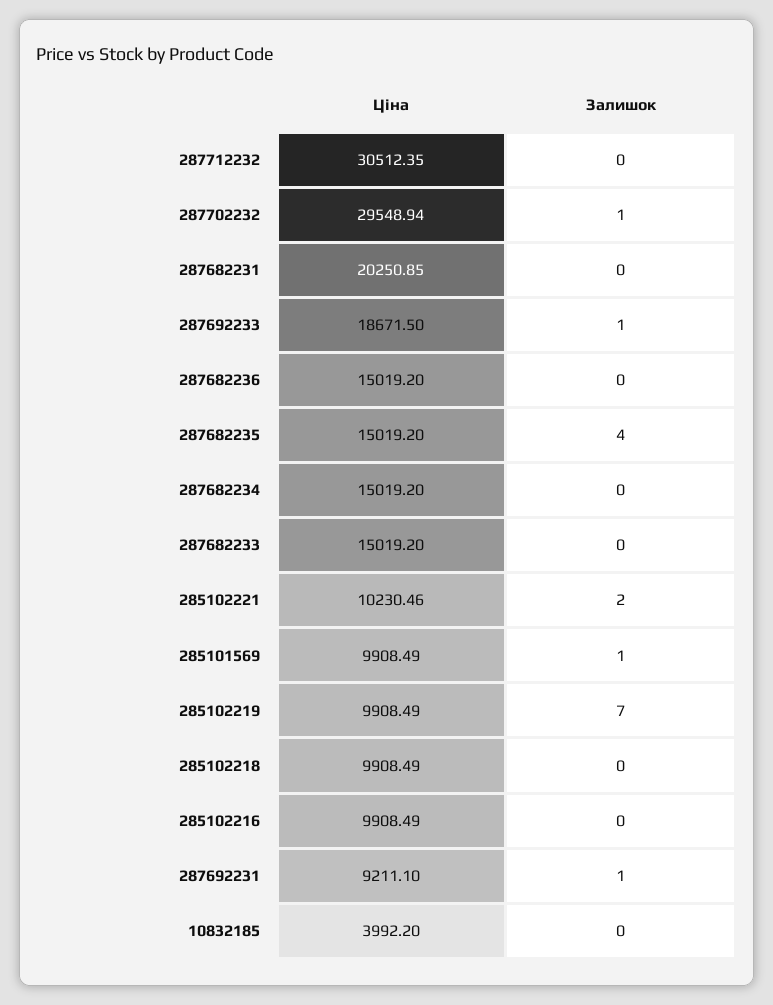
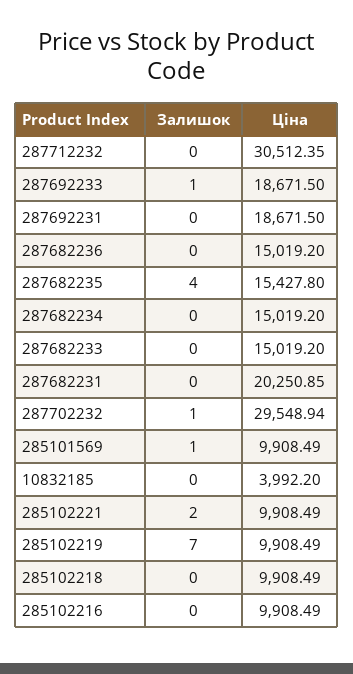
Ціна, 287682235: 15019.2 -> 15427.8
Ціна, 285102221: 10230.46 -> 9908.49
Ціна, 287692231: 9211.1 -> 18671.5
Залишок, 287692231: 1 -> 0

